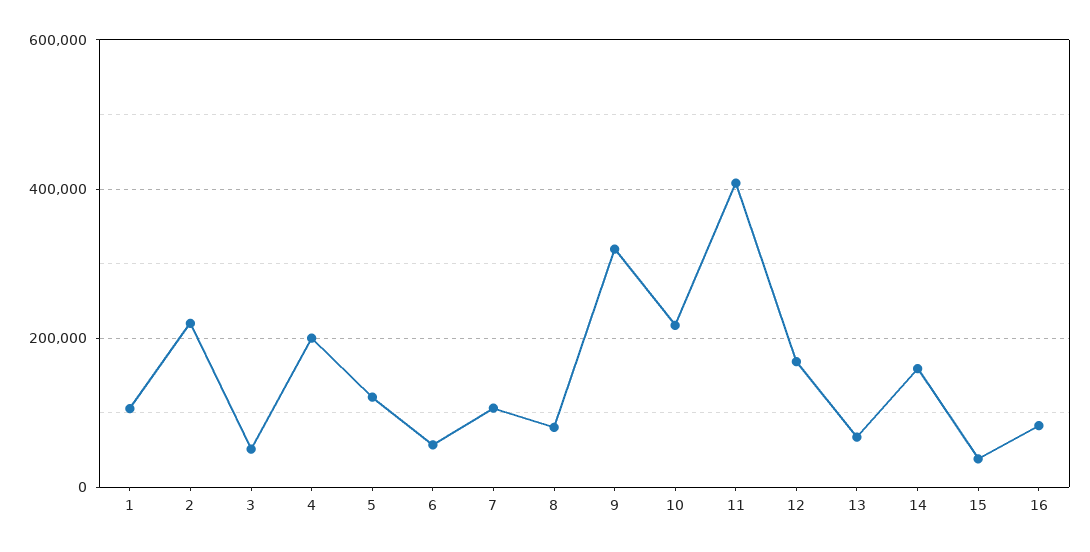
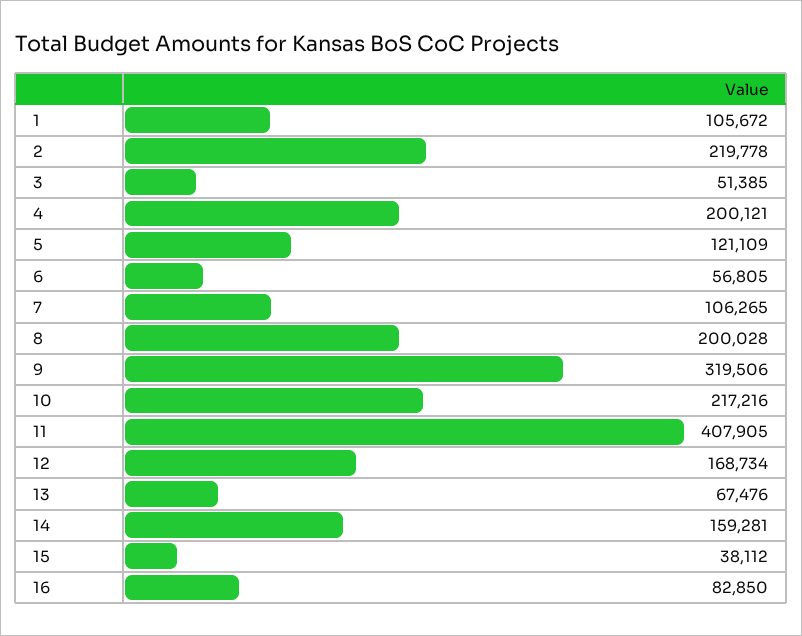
8: 80000 -> 200028

